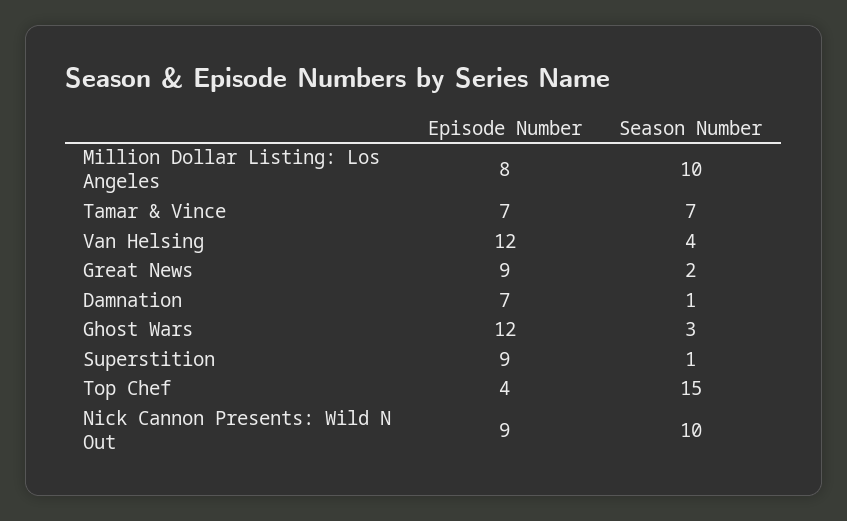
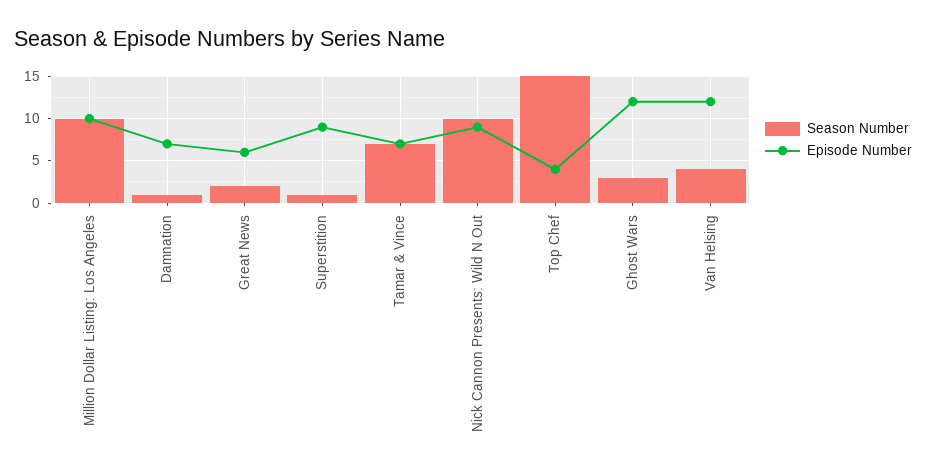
Episode Number, Million Dollar Listing: Los Angeles: 8 -> 10
Episode Number, Great News: 9 -> 6

